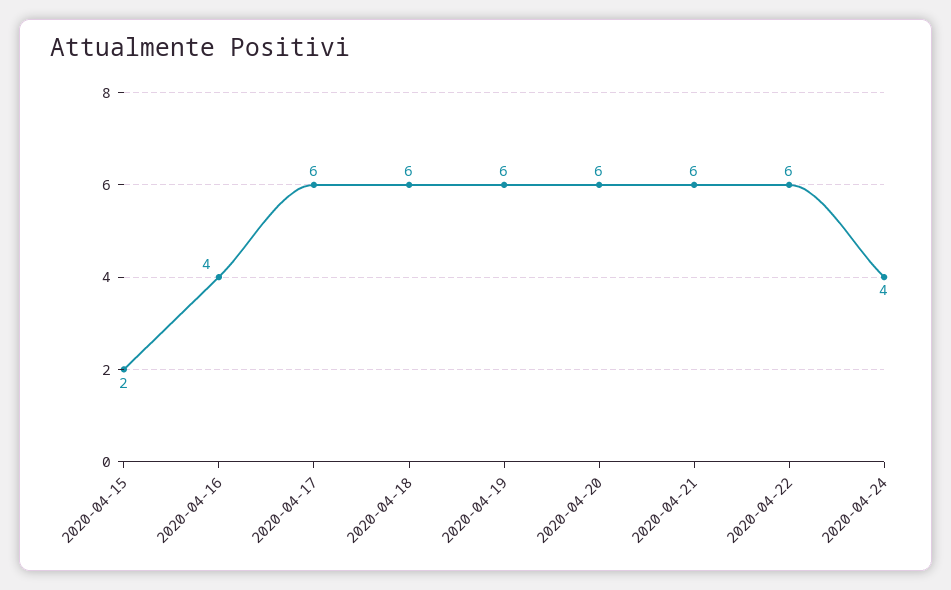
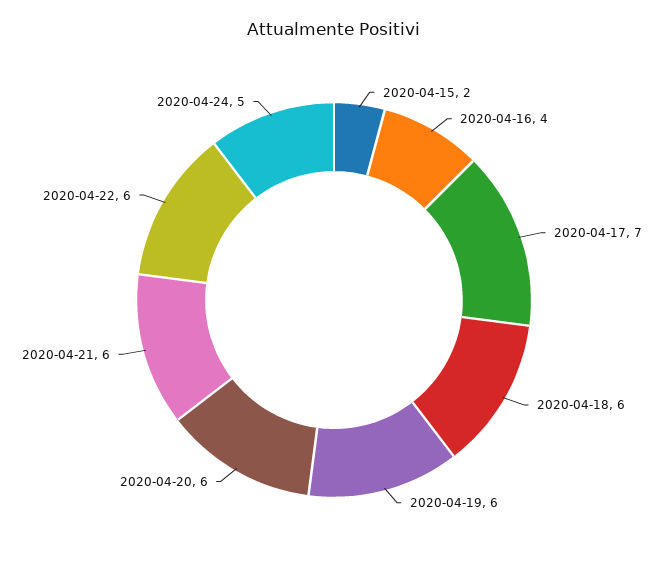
2020-04-17: 6 -> 7
2020-04-24: 4 -> 5

